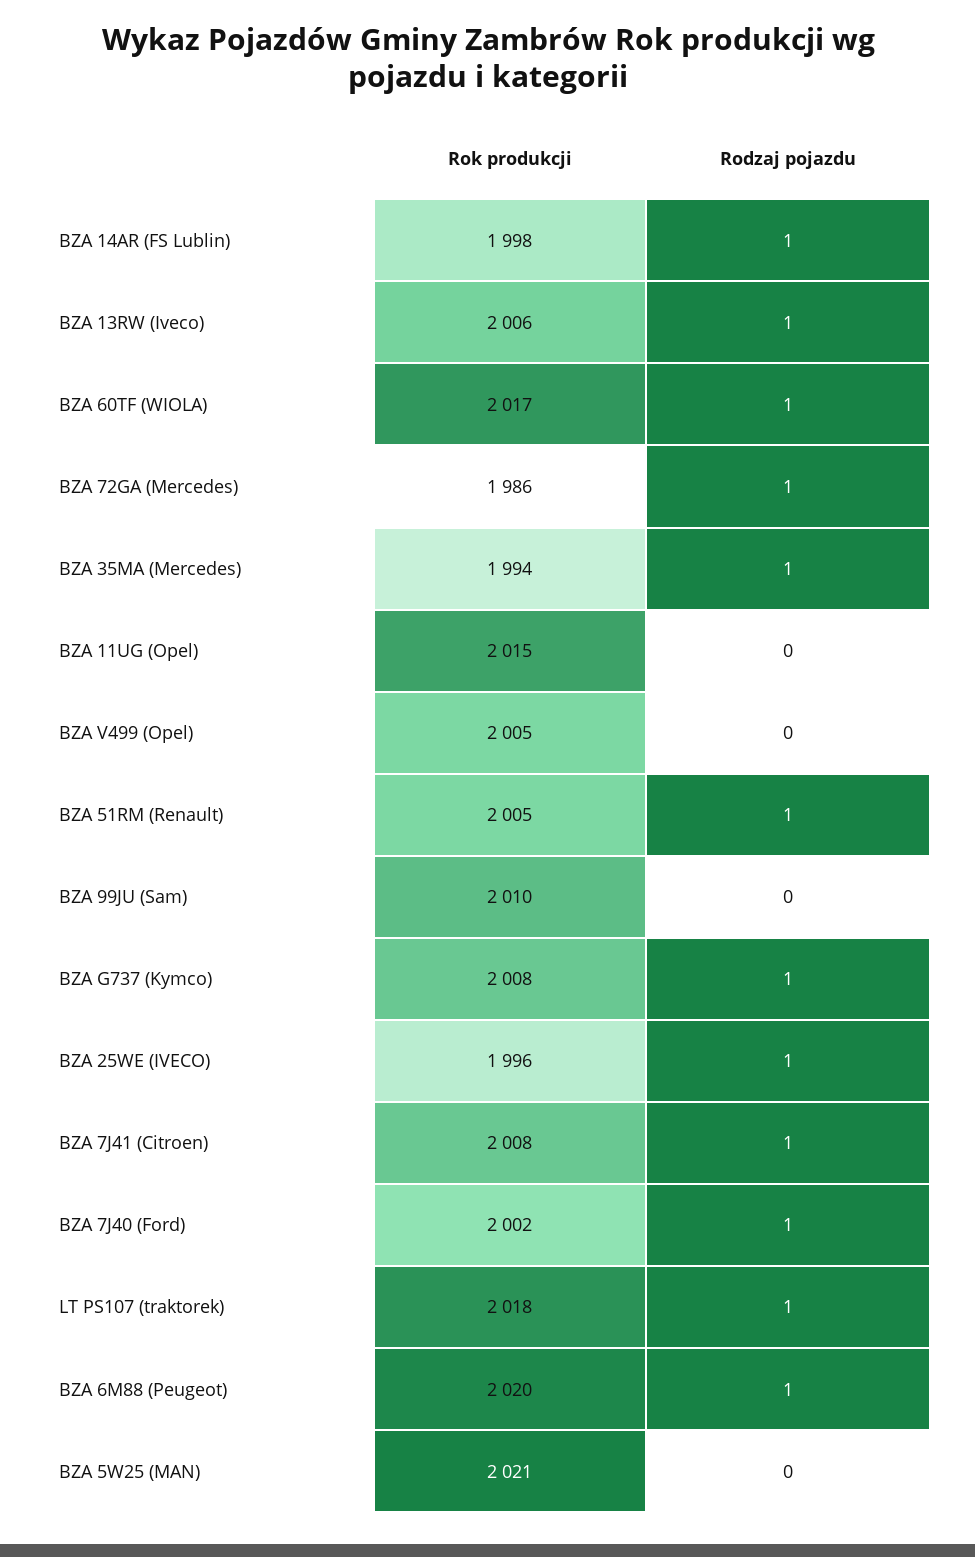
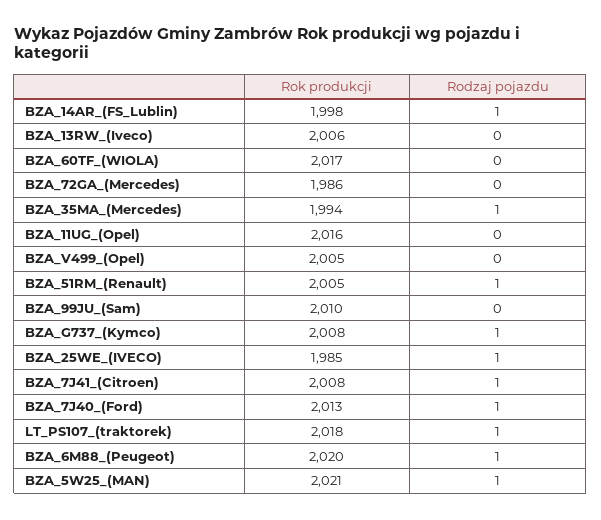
Rodzaj pojazdu, BZA 13RW (Iveco): 1 -> 0
Rodzaj pojazdu, BZA 60TF (WIOLA): 1 -> 0
Rodzaj pojazdu, BZA 72GA (Mercedes): 1 -> 0
Rok produkcji, BZA 11UG (Opel): 2015 -> 2016
Rok produkcji, BZA 25WE (IVECO): 1996 -> 1985
Rok produkcji, BZA 7J40 (Ford): 2002 -> 2013
Rodzaj pojazdu, BZA 5W25 (MAN): 0 -> 1

